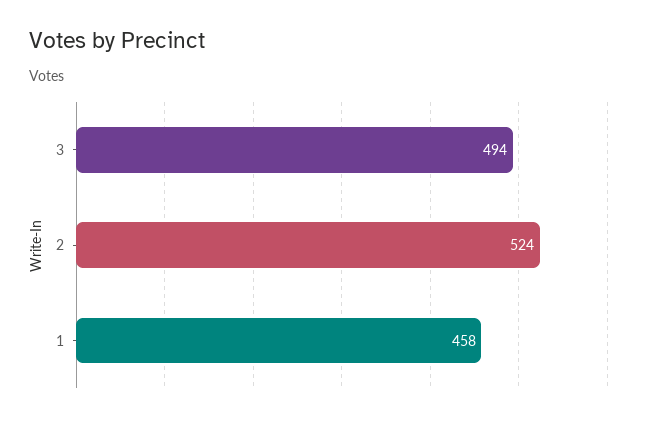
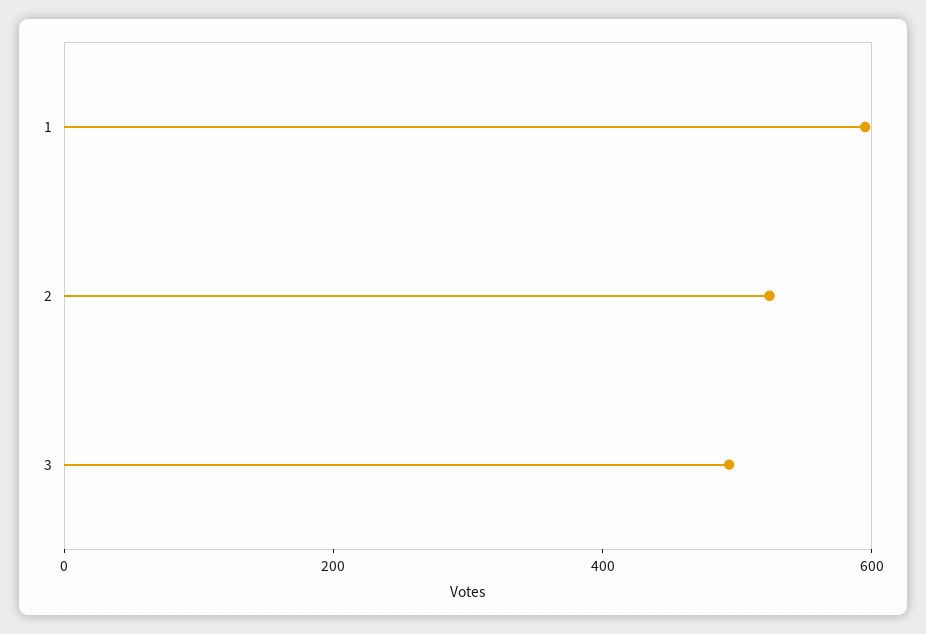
1: 458 -> 600

